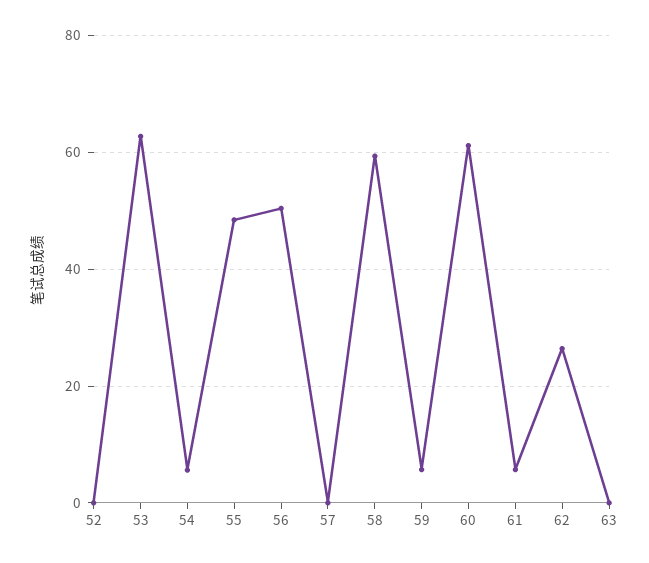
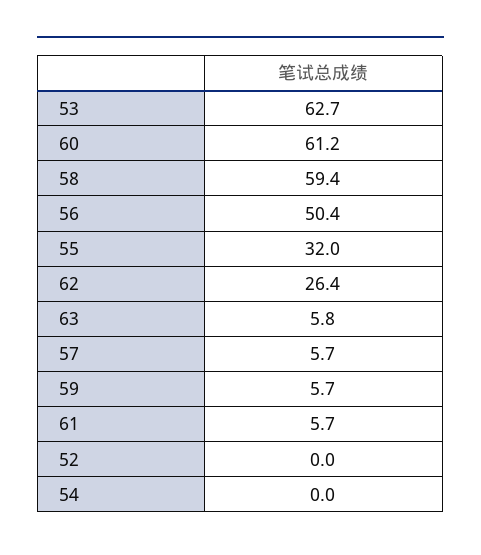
54: 6 -> 0
55: 48 -> 32
57: 0 -> 5.7
63: 0 -> 5.8

